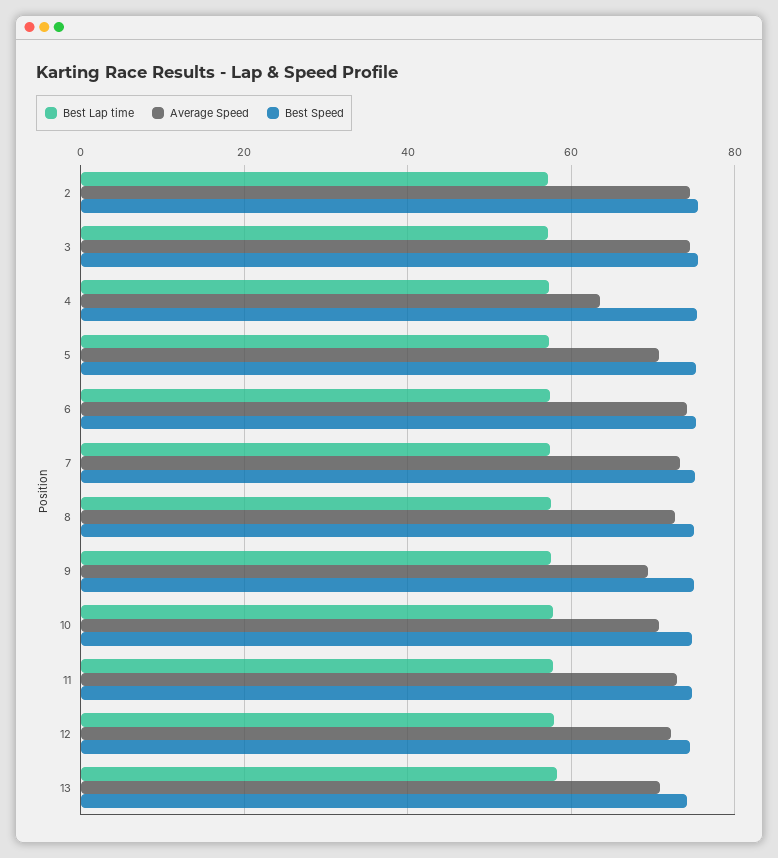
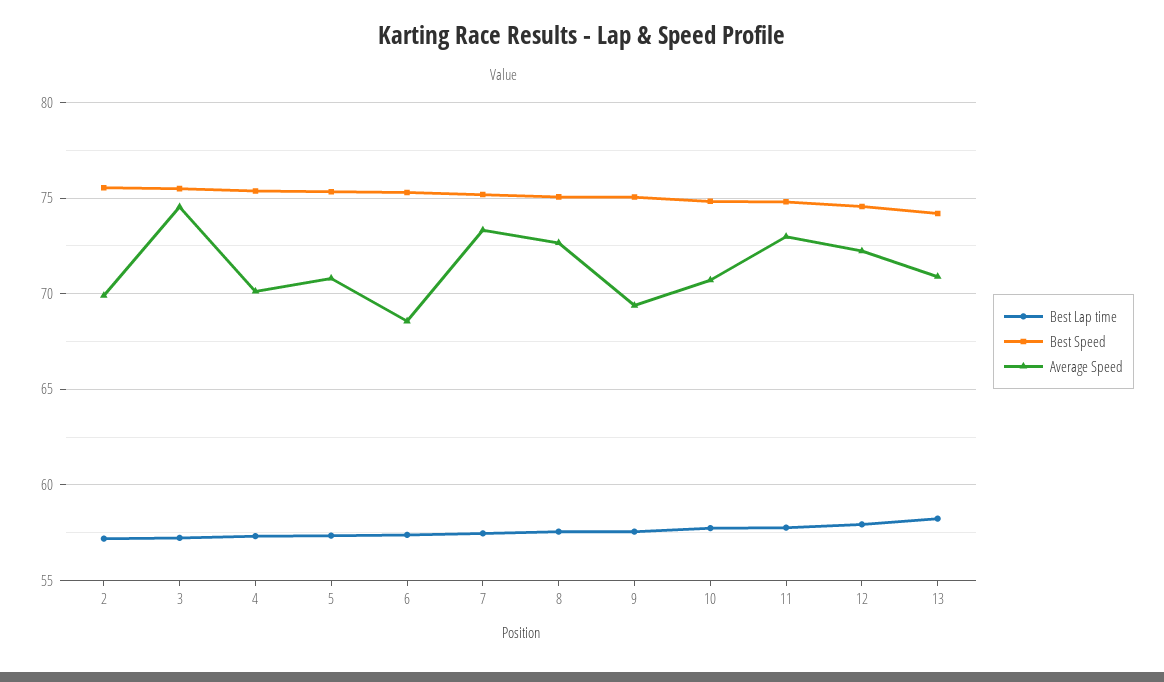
Average Speed, 2: 74 -> 70
Average Speed, 4: 64 -> 70
Average Speed, 6: 74 -> 68.5

